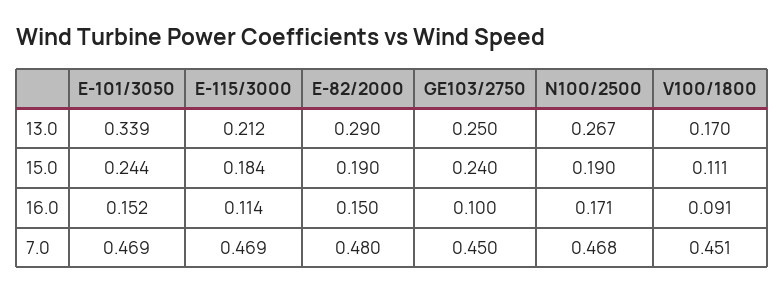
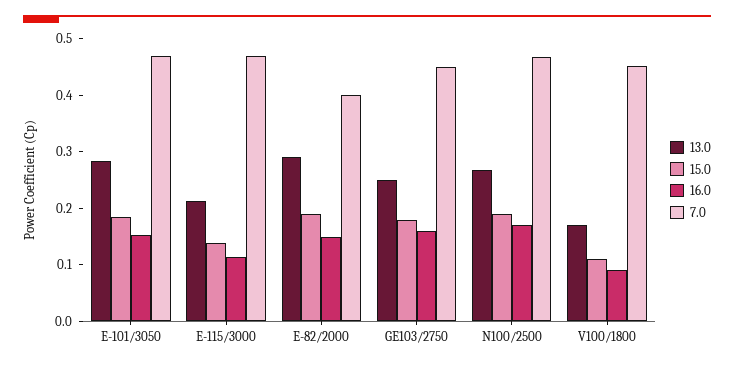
13.0, E-101/3050: 0.339 -> 0.28
15.0, E-101/3050: 0.244 -> 0.18
15.0, E-115/3000: 0.184 -> 0.14
15.0, GE103/2750: 0.24 -> 0.18
16.0, GE103/2750: 0.1 -> 0.16
7.0, E-82/2000: 0.48 -> 0.4

